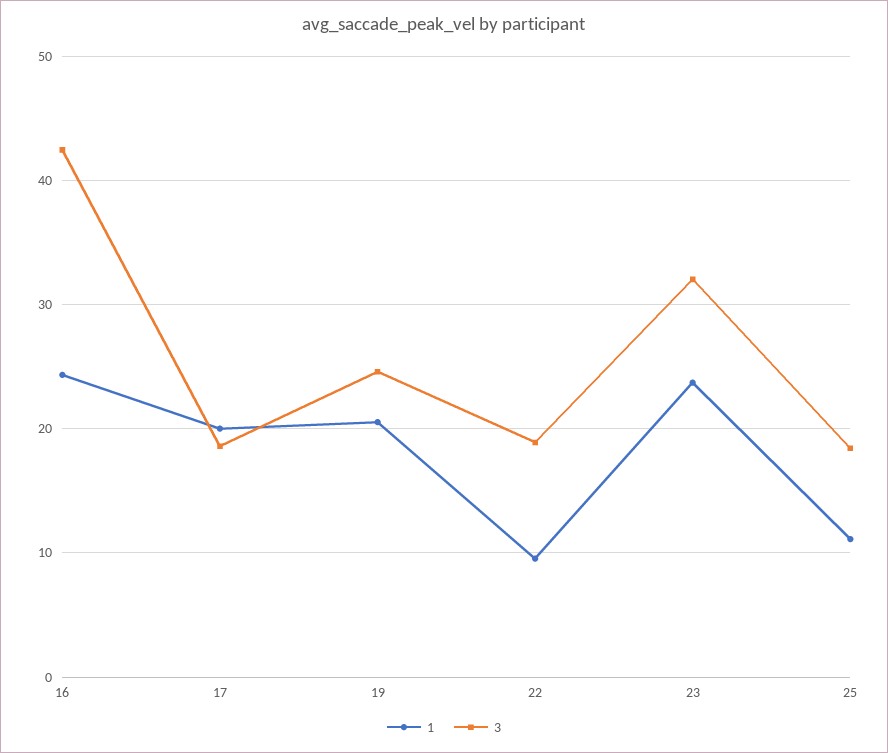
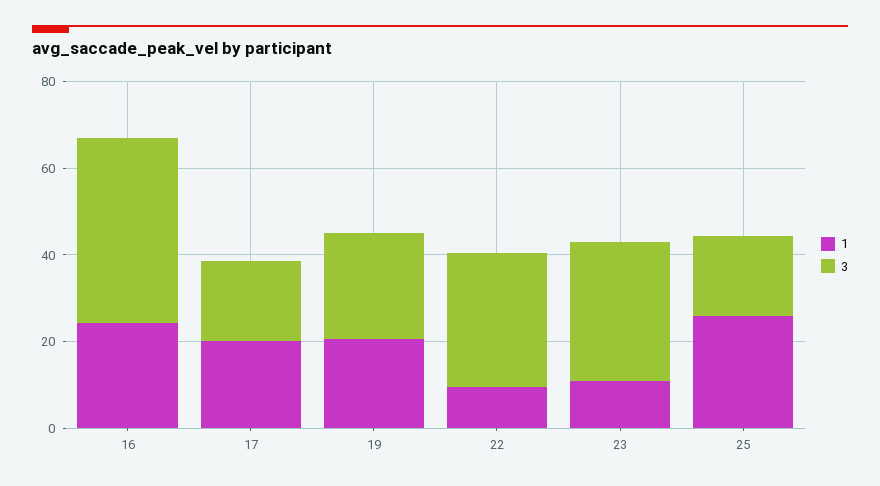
3, 22: 19 -> 30
1, 23: 24 -> 10
1, 25: 11 -> 25

